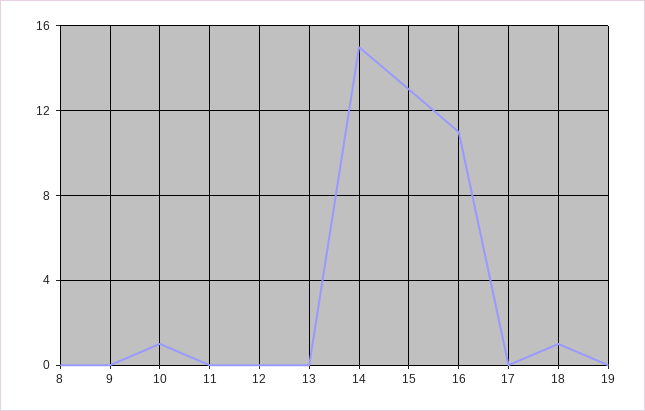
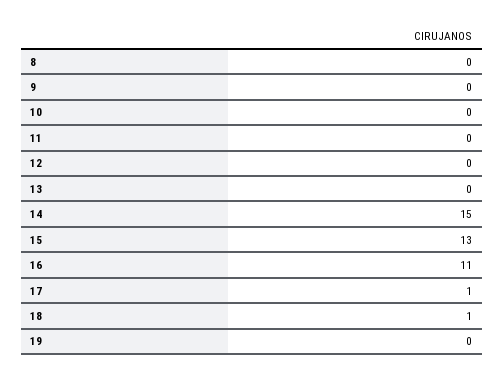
10: 1 -> 0
17: 0 -> 1

